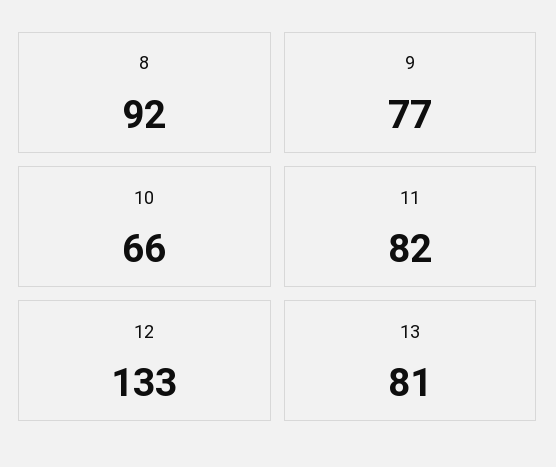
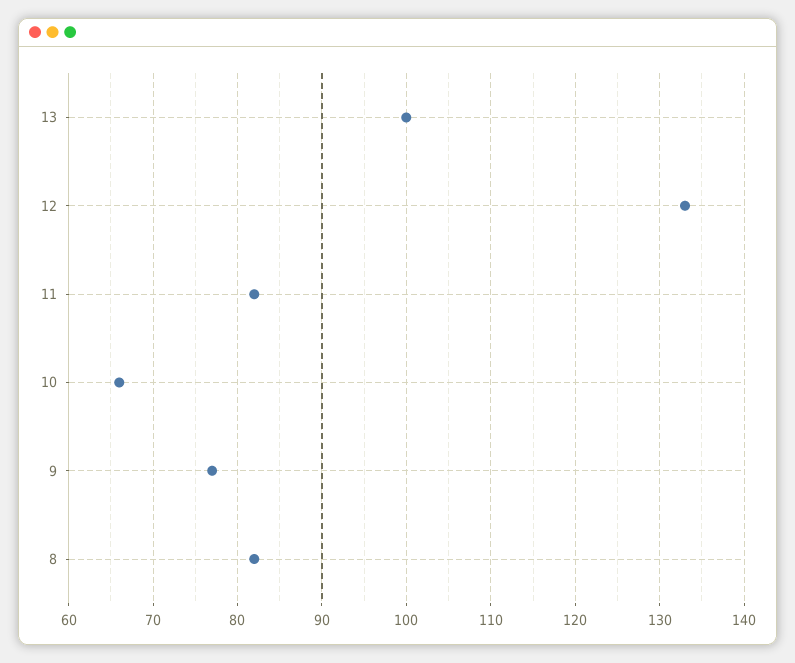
8: 92 -> 82
13: 81 -> 100

